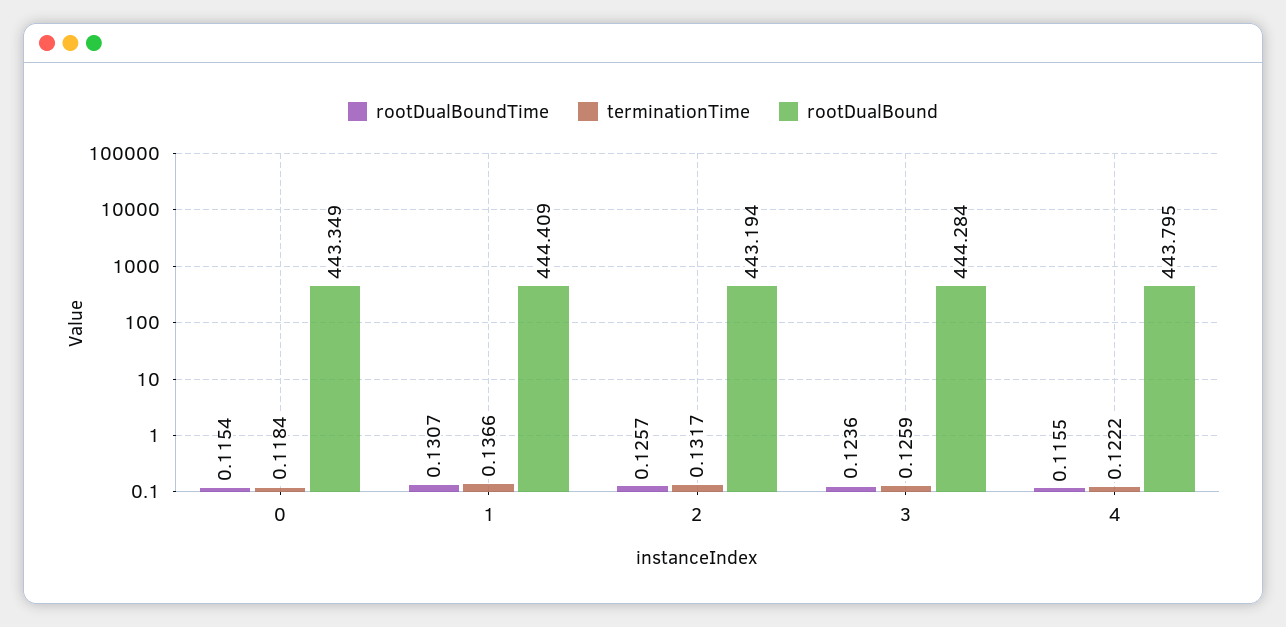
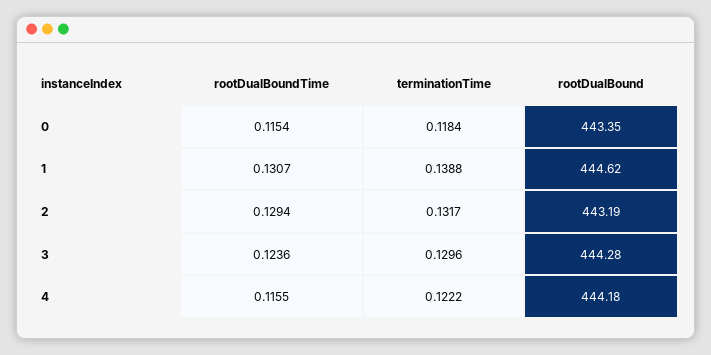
terminationTime, 1: 0.1366 -> 0.1388
rootDualBound, 1: 444.409 -> 444.62
rootDualBoundTime, 2: 0.1257 -> 0.1294
terminationTime, 3: 0.1259 -> 0.1296
rootDualBound, 4: 443.795 -> 444.18

